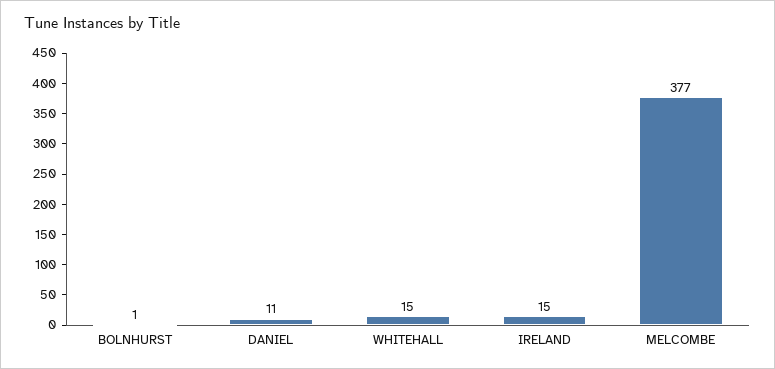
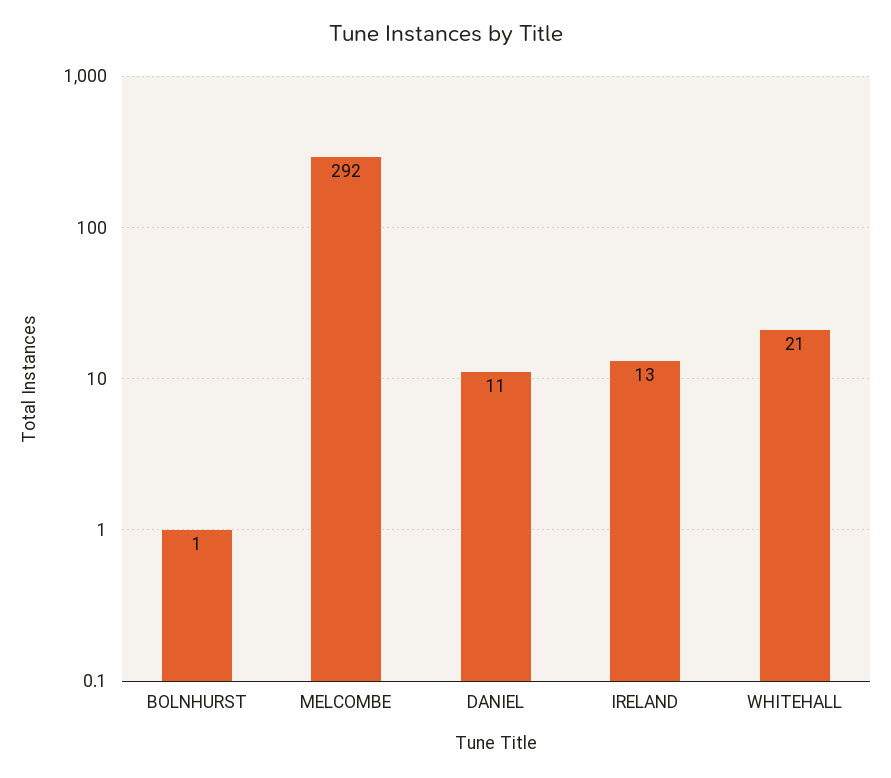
WHITEHALL: 15 -> 21
IRELAND: 15 -> 13
MELCOMBE: 377 -> 292

